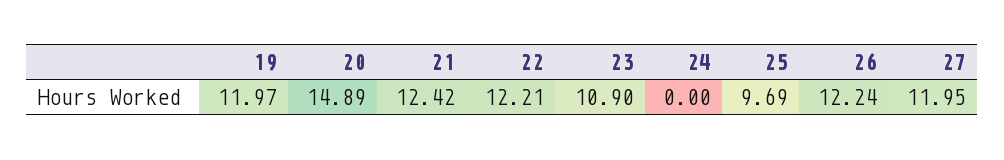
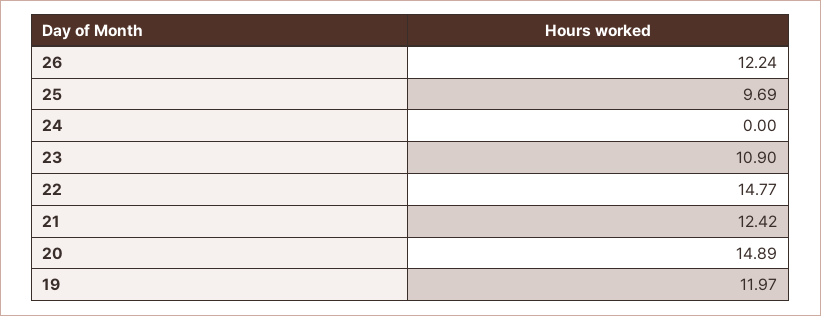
22: 12.21 -> 14.77
27: 11.95 -> none

